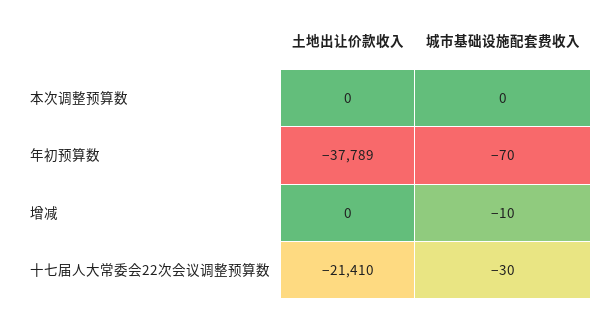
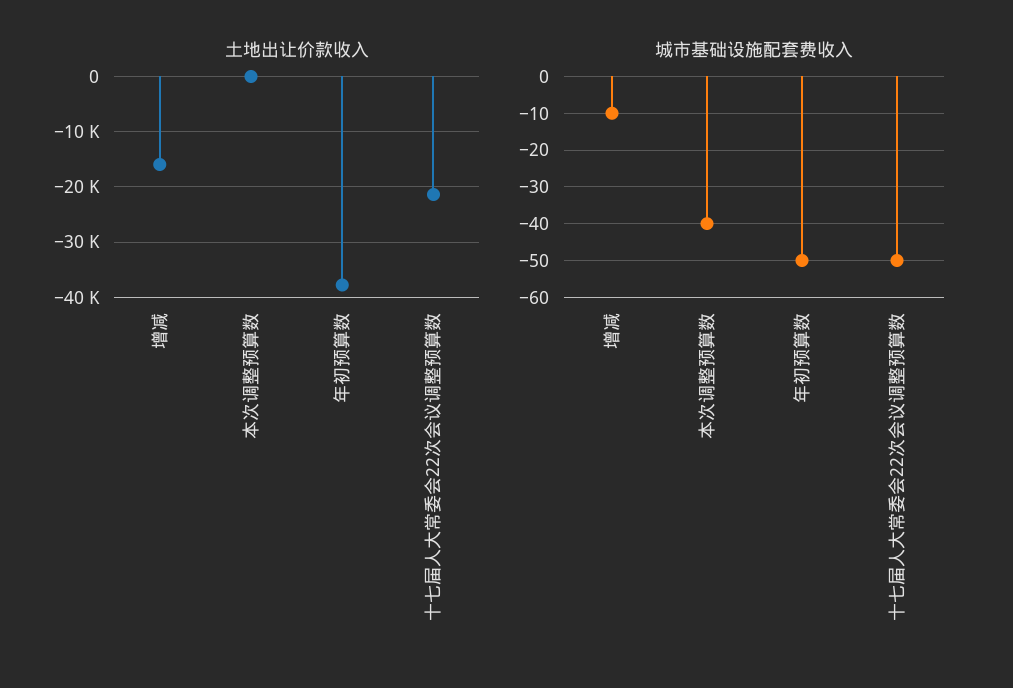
城市基础设施配套费收入, 本次调整预算数: 0 -> -40
城市基础设施配套费收入, 年初预算数: -70 -> -50
土地出让价款收入, 增减: 0 -> -16000
城市基础设施配套费收入, 十七届人大常委会22次会议调整预算数: -30 -> -50

